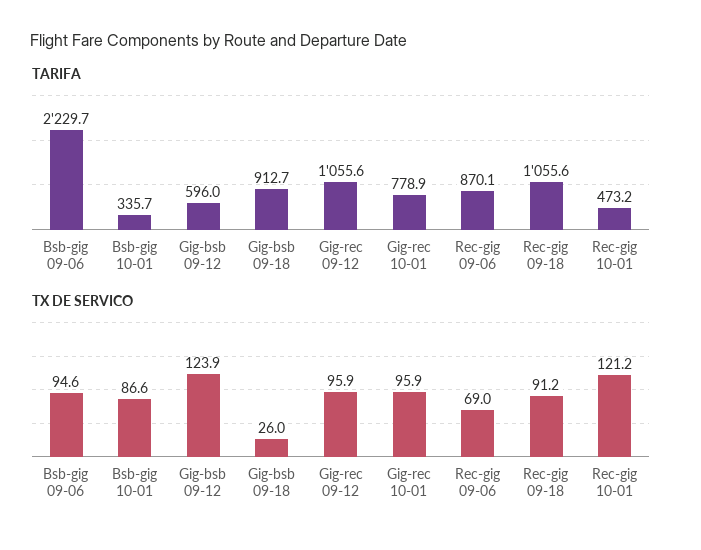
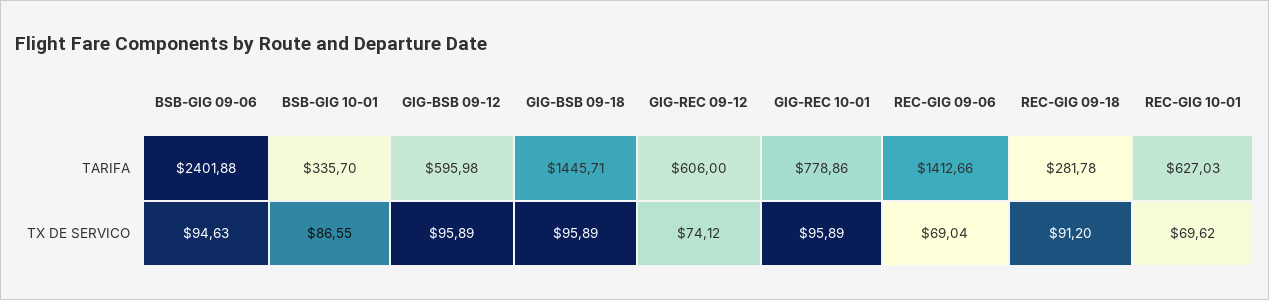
TARIFA, Bsb-gig 09-06: 2229.7 -> 2401.88
TARIFA, Gig-bsb 09-18: 912.7 -> 1445.71
TARIFA, Gig-rec 09-12: 1055.6 -> 606
TARIFA, Rec-gig 09-06: 870.1 -> 1412.66
TARIFA, Rec-gig 09-18: 1055.6 -> 281.78
TARIFA, Rec-gig 10-01: 473.2 -> 627.03
TX DE SERVICO, Gig-bsb 09-12: 123.9 -> 95.89
TX DE SERVICO, Gig-bsb 09-18: 26 -> 95.89
TX DE SERVICO, Gig-rec 09-12: 95.9 -> 74.12
TX DE SERVICO, Rec-gig 10-01: 121.2 -> 69.62

